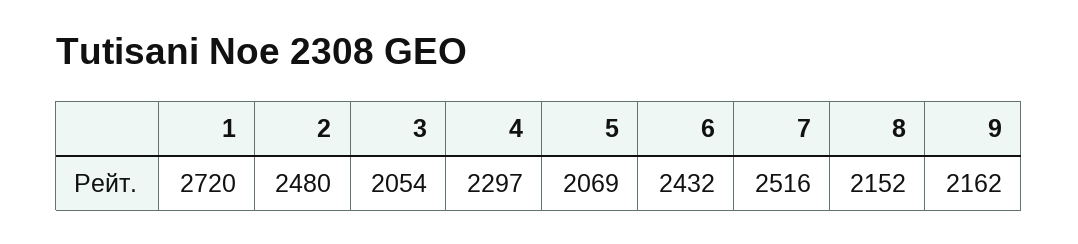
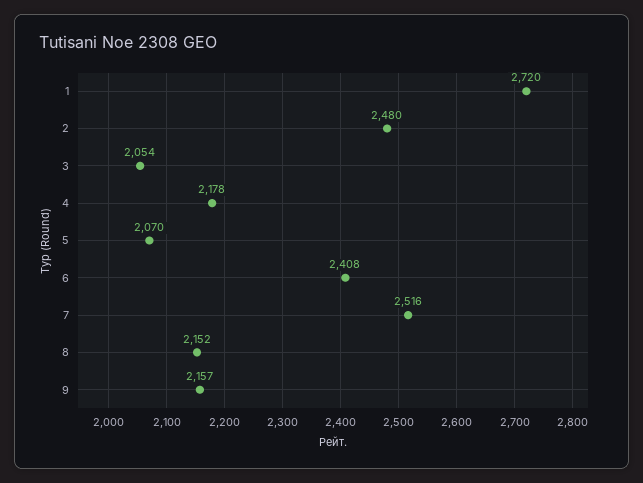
4: 2297 -> 2178
5: 2069 -> 2070
6: 2432 -> 2408
9: 2162 -> 2157

